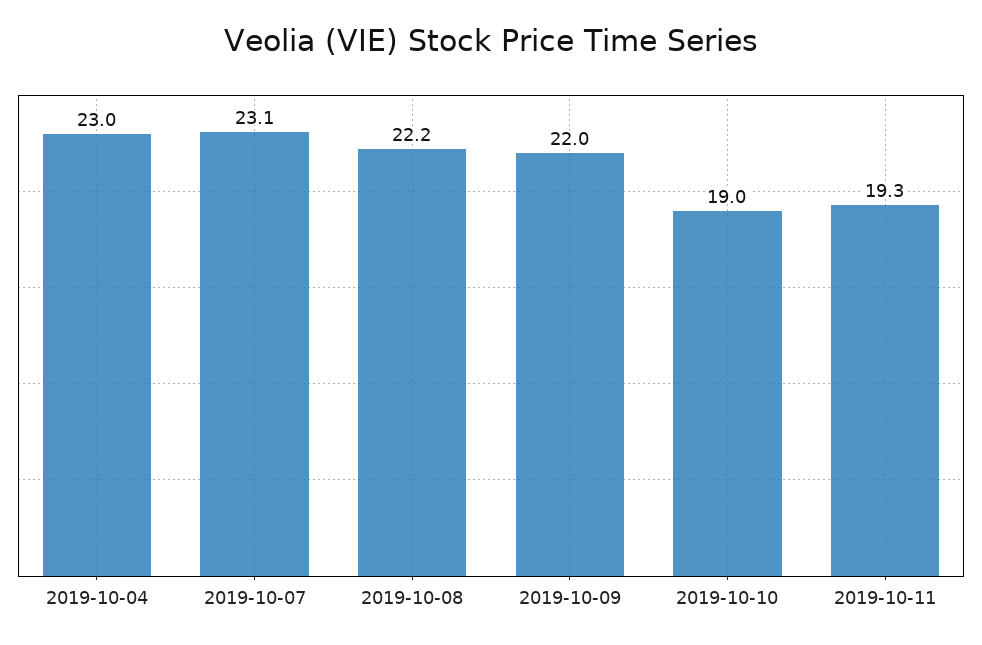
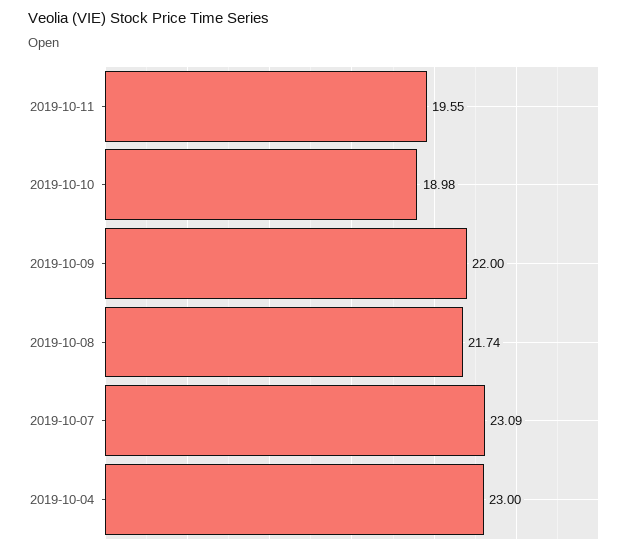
2019-10-08: 22.2 -> 21.74
2019-10-11: 19.3 -> 19.55

